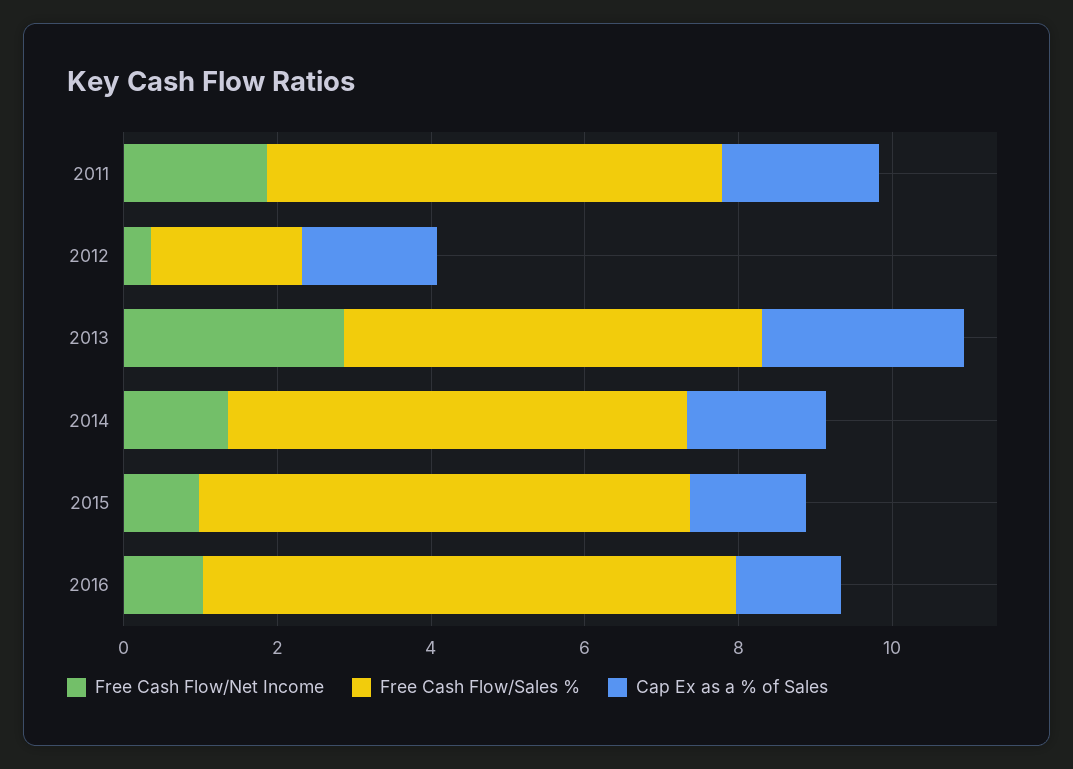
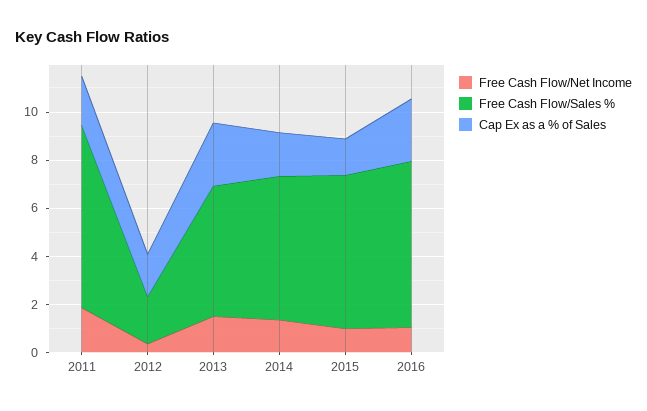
Free Cash Flow/Sales %, 2011: 6 -> 7.5
Free Cash Flow/Net Income, 2013: 3 -> 1.5
Cap Ex as a % of Sales, 2016: 1.5 -> 2.5

